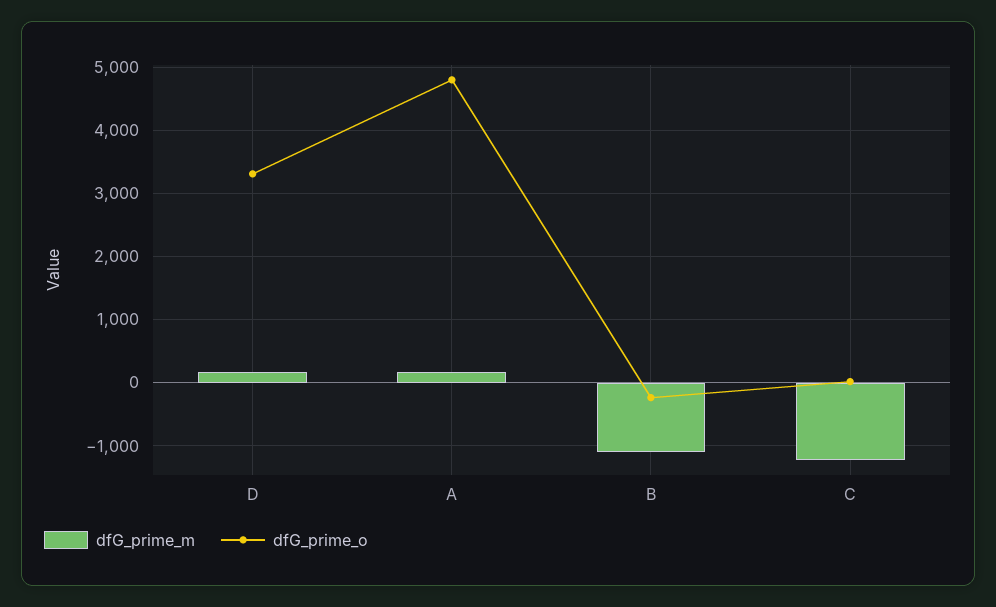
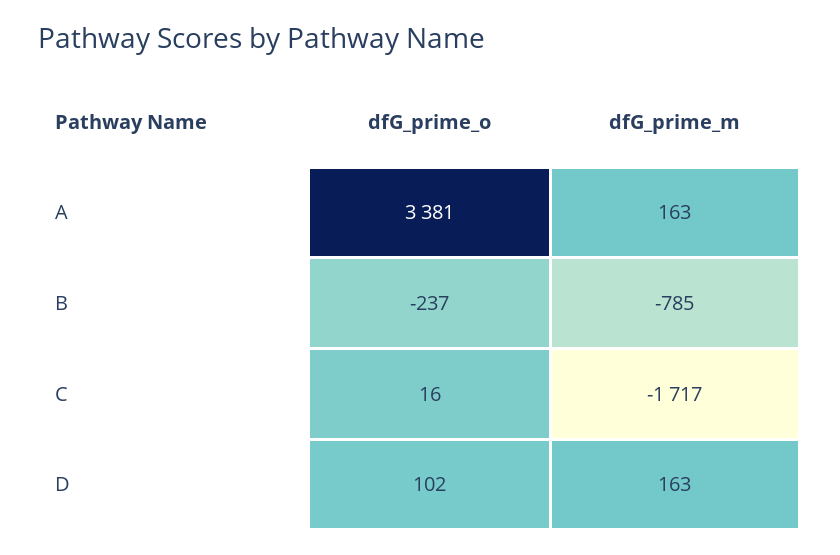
dfG_prime_o, D: 3300 -> 102
dfG_prime_o, A: 4800 -> 3381
dfG_prime_m, B: -1100 -> -785
dfG_prime_m, C: -1200 -> -1717

